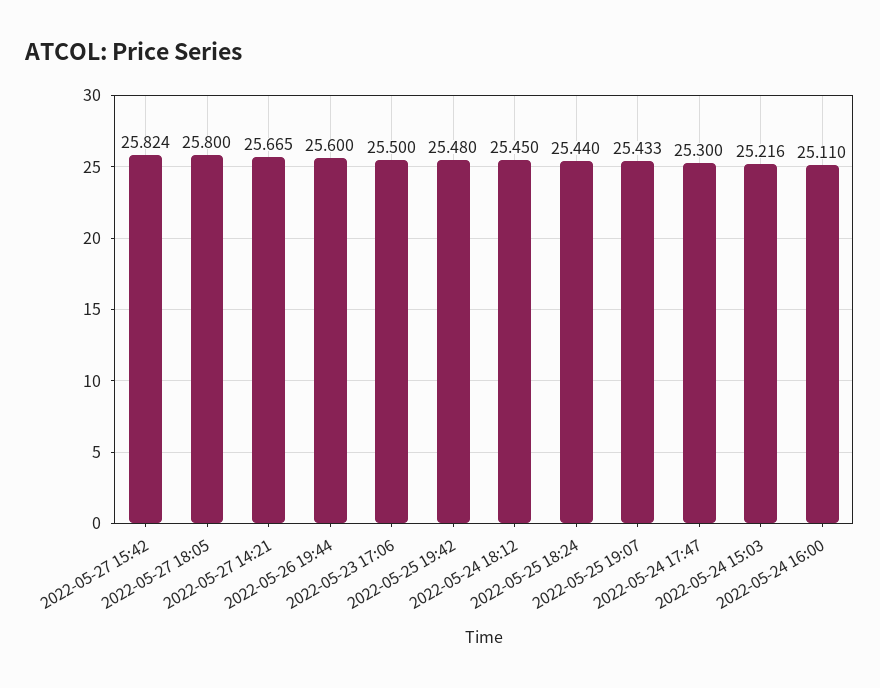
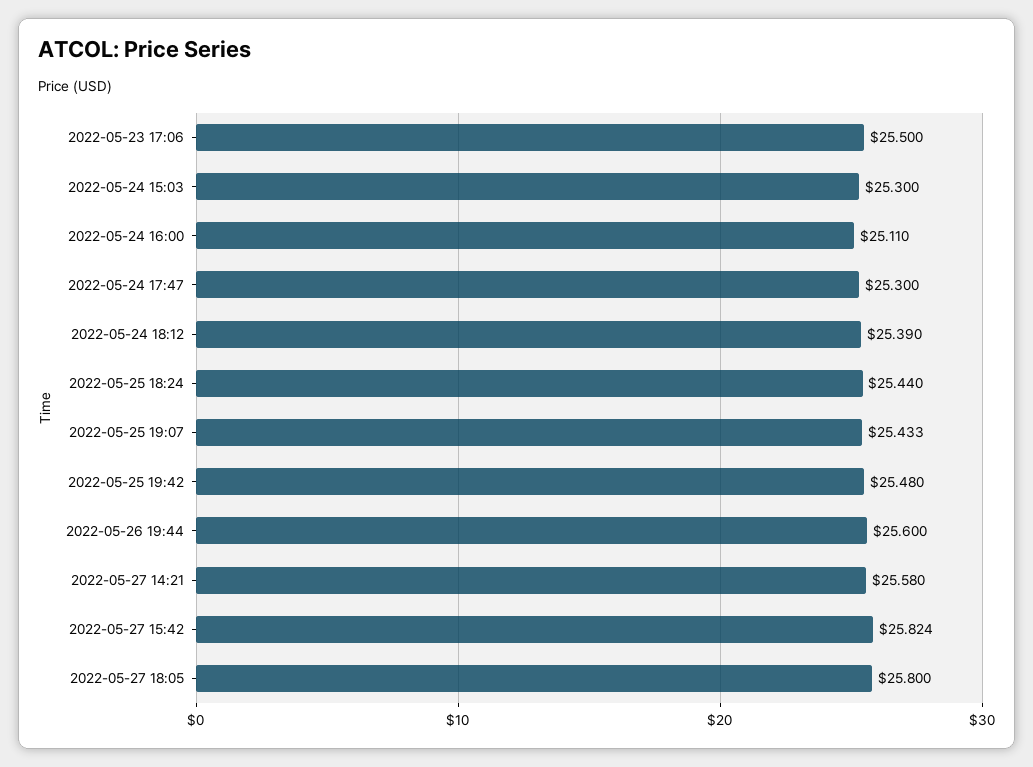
2022-05-27 14:21: 25.665 -> 25.58
2022-05-24 18:12: 25.45 -> 25.39
2022-05-24 15:03: 25.216 -> 25.3

